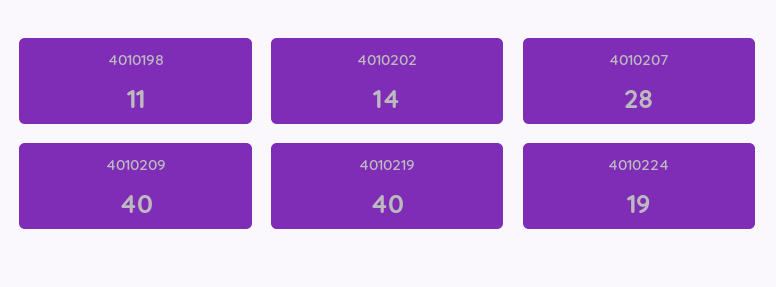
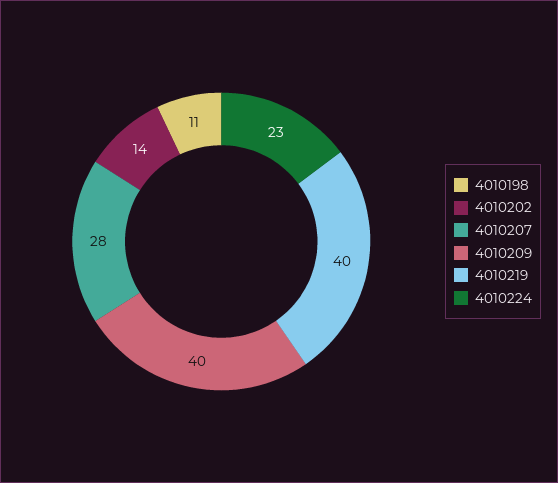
4010224: 19 -> 23

